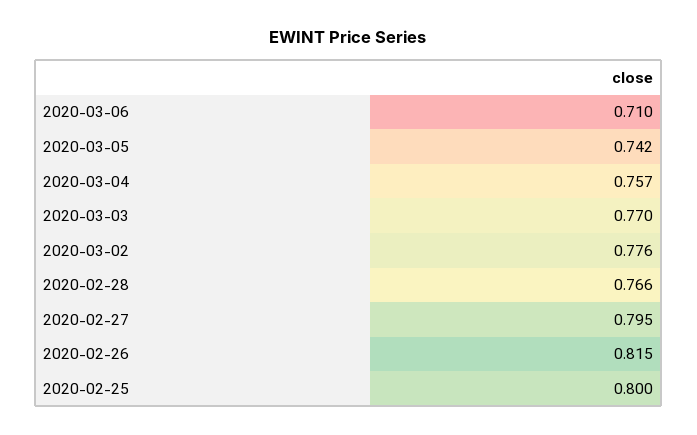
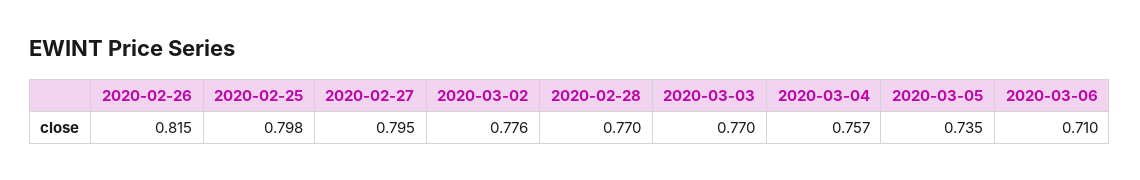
2020-03-05: 0.742 -> 0.735
2020-02-28: 0.766 -> 0.77
2020-02-25: 0.8 -> 0.798

